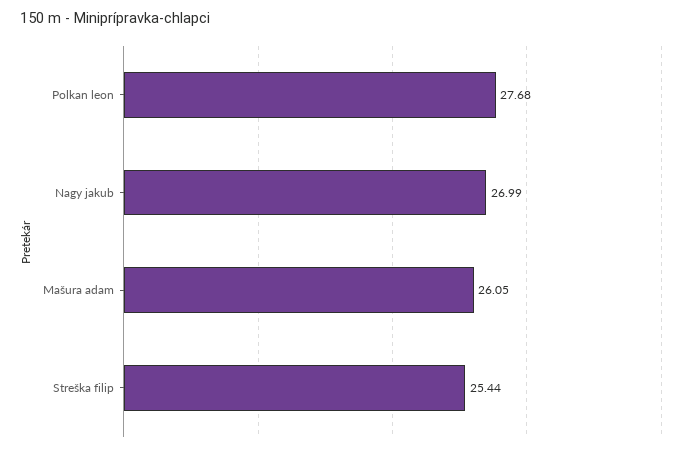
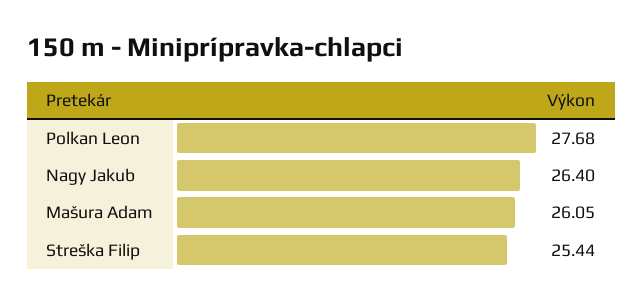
Nagy jakub: 26.99 -> 26.4

